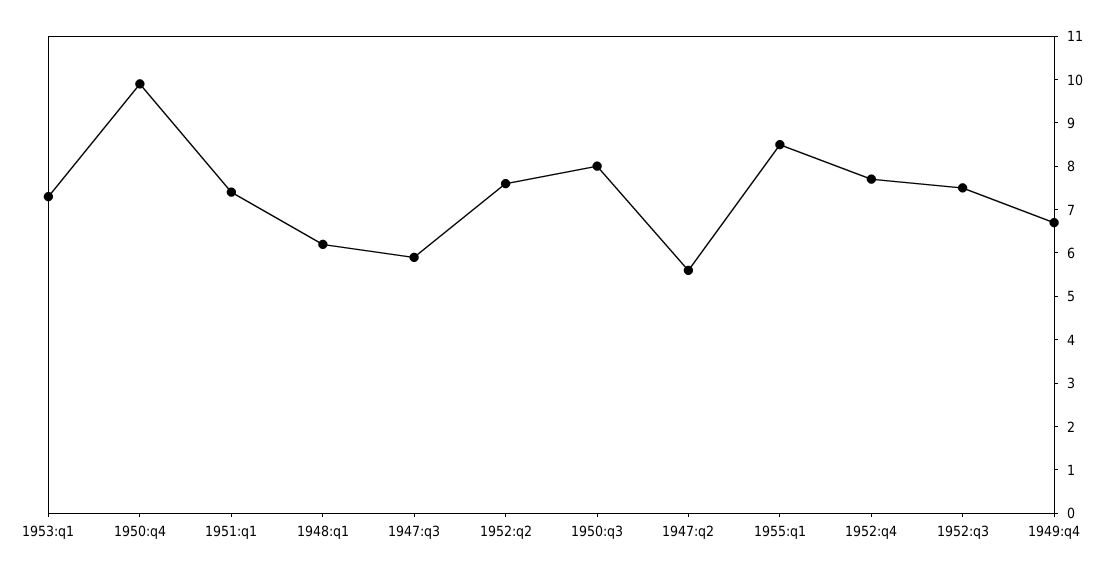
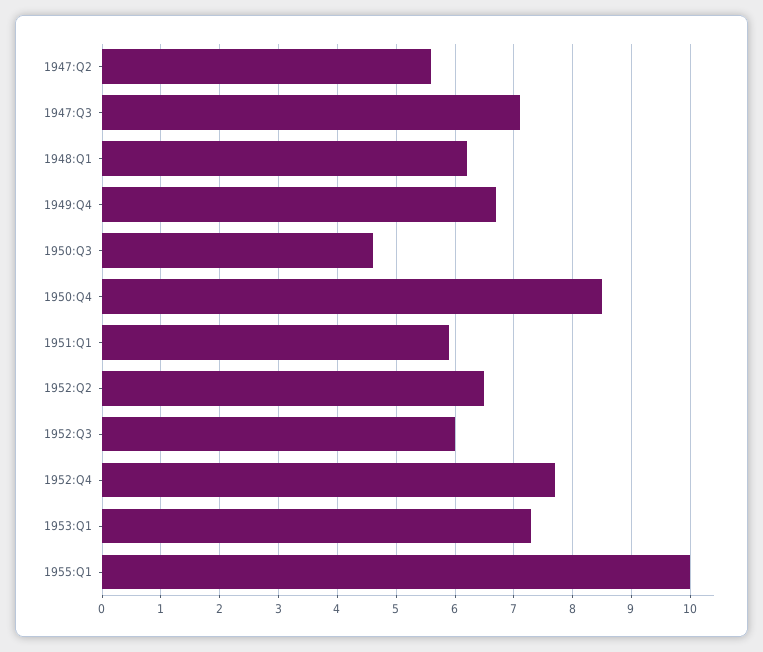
1950:q4: 10 -> 8.5
1951:q1: 7.5 -> 6
1947:q3: 6 -> 7
1952:q2: 7.5 -> 6.5
1950:q3: 8 -> 4.5
1955:q1: 8.5 -> 10
1952:q3: 7.5 -> 6

